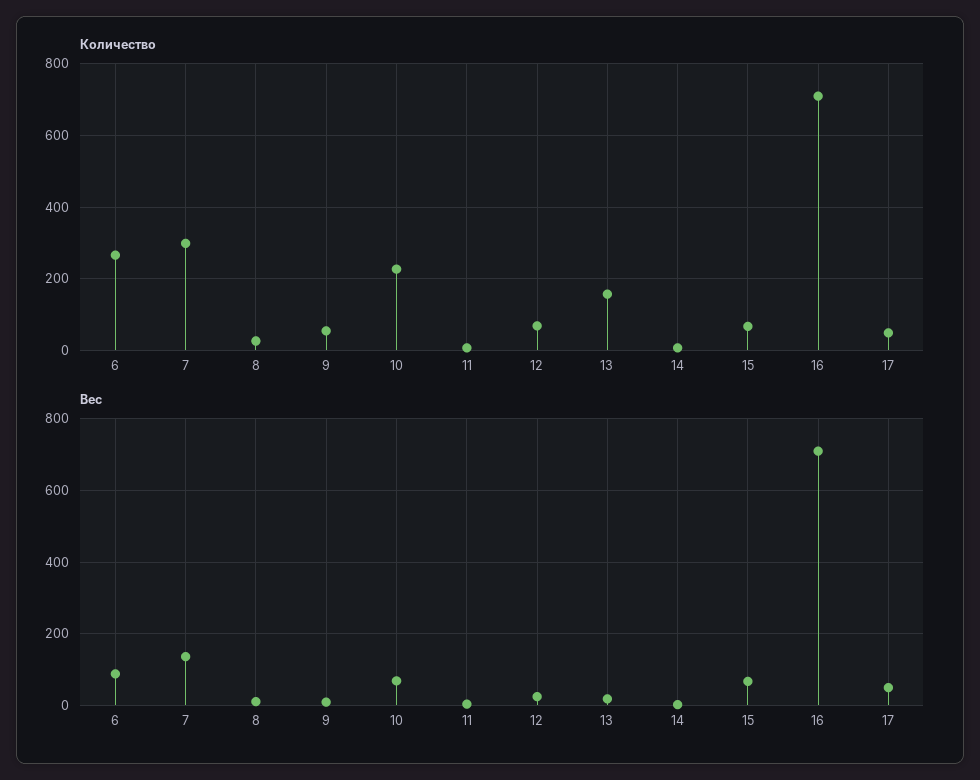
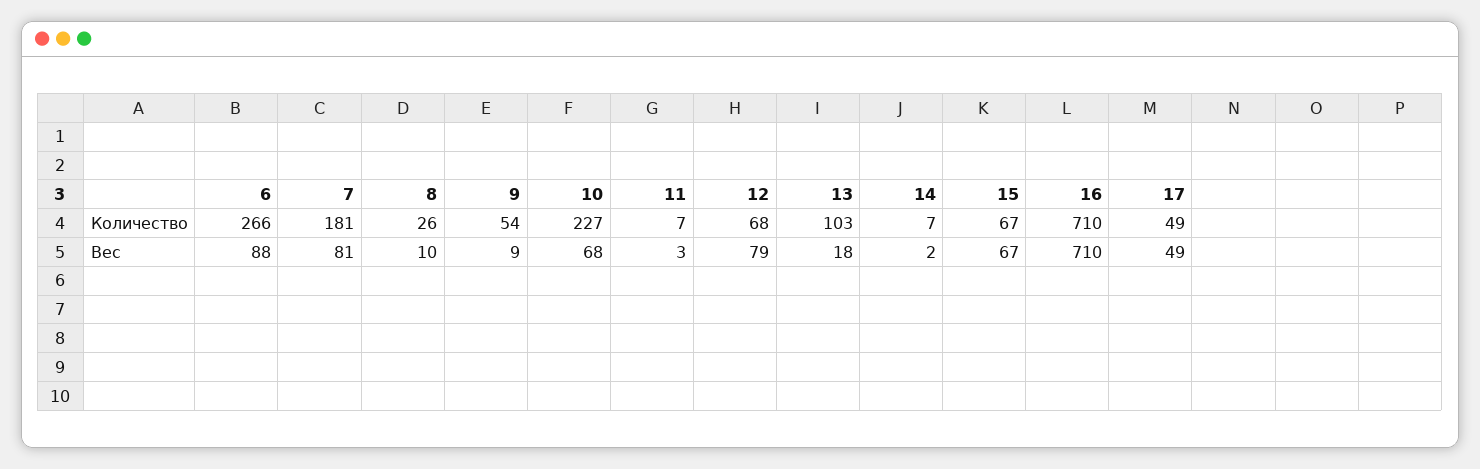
Количество, 7: 300 -> 181
Количество, 13: 160 -> 103
Вес, 7: 140 -> 81
Вес, 12: 20 -> 79

